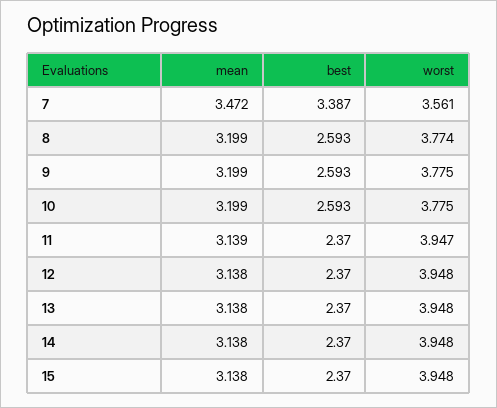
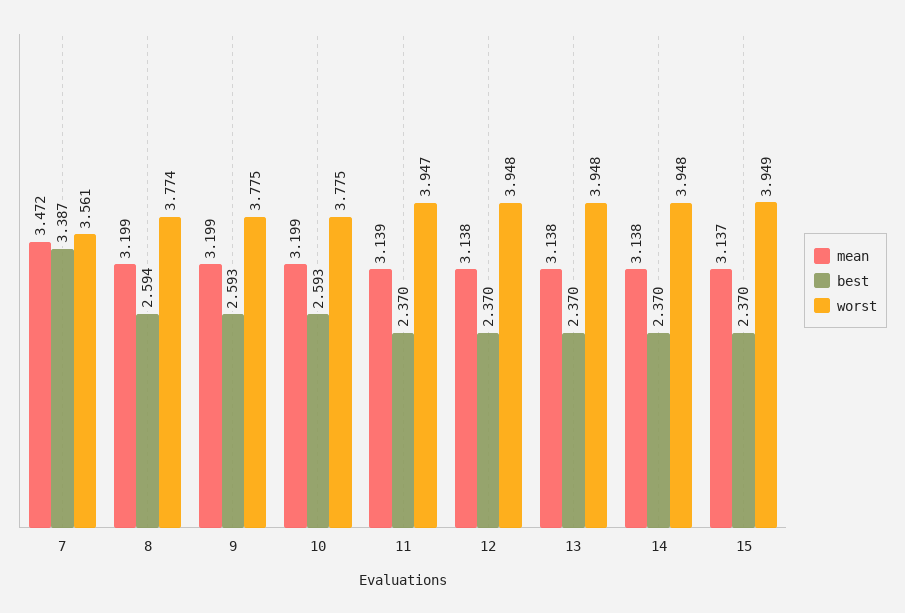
best, 8: 2.593 -> 2.594
mean, 15: 3.138 -> 3.137
worst, 15: 3.948 -> 3.949

